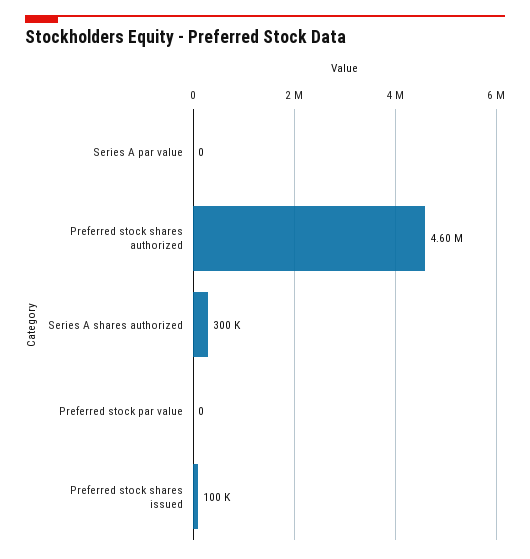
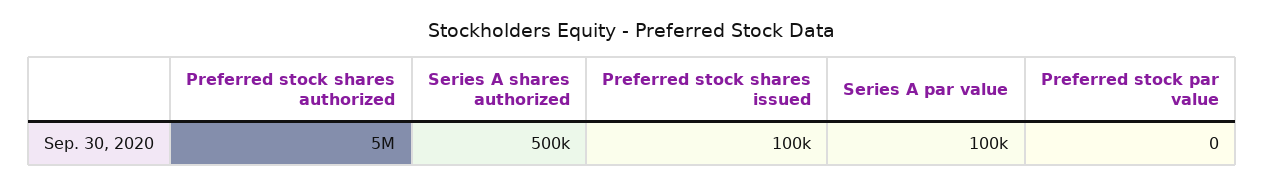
Series A par value: 0 -> 100000
Preferred stock shares authorized: 4600000 -> 5000000
Series A shares authorized: 300000 -> 500000

